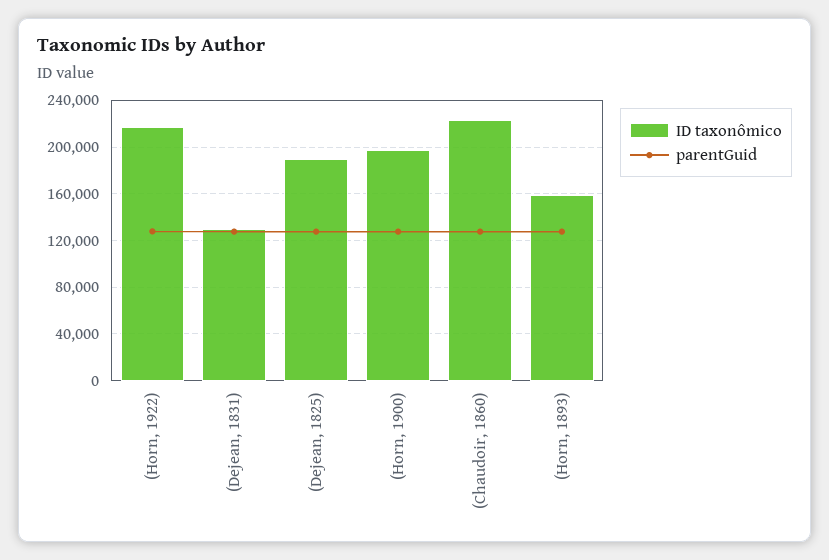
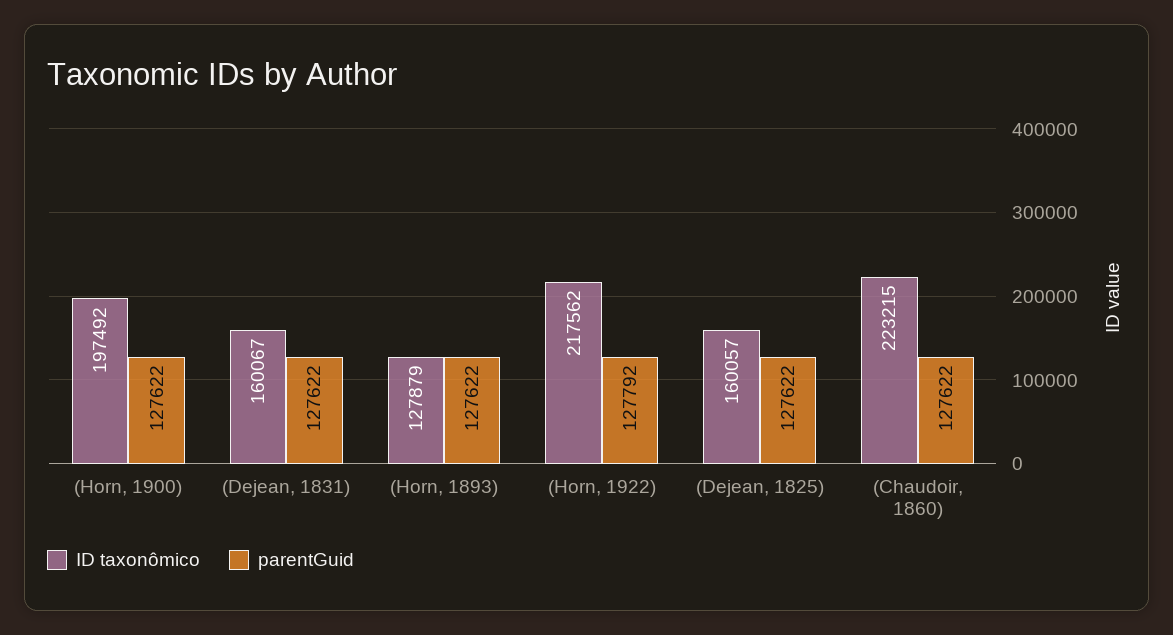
ID taxonômico, (Dejean, 1831): 130000 -> 160067
ID taxonômico, (Dejean, 1825): 190000 -> 160057
ID taxonômico, (Horn, 1893): 160000 -> 127879

